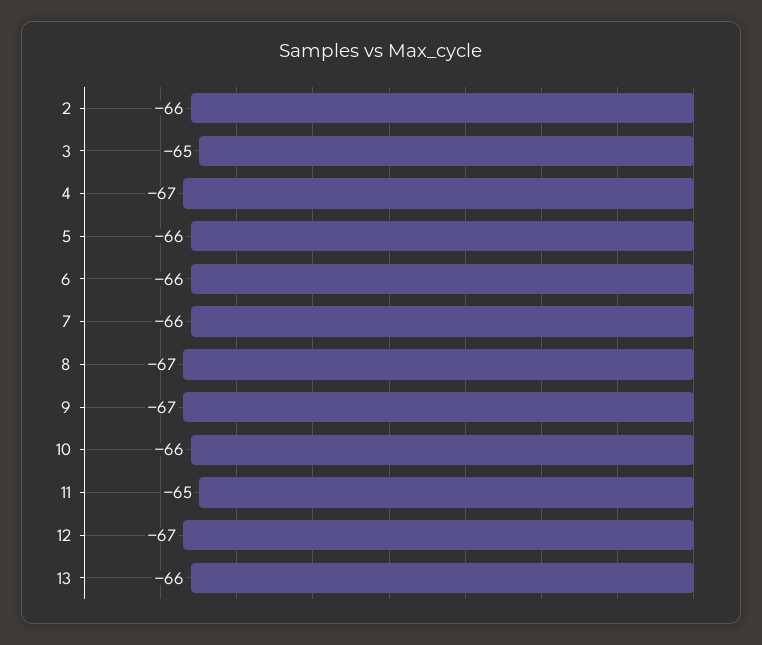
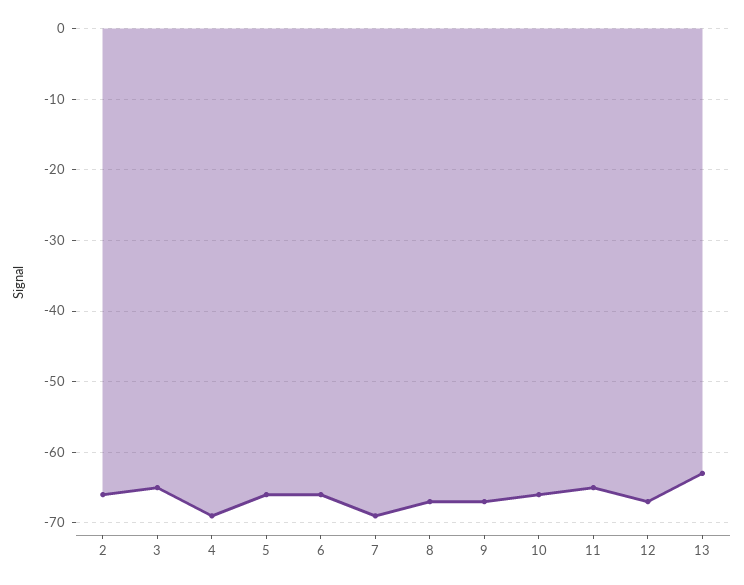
4: -67 -> -69
7: -66 -> -69
13: -66 -> -63

